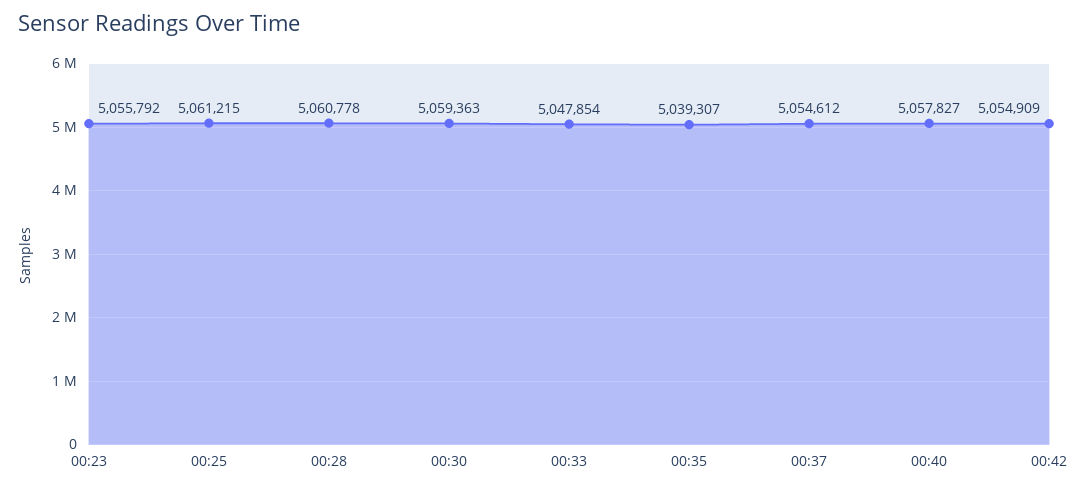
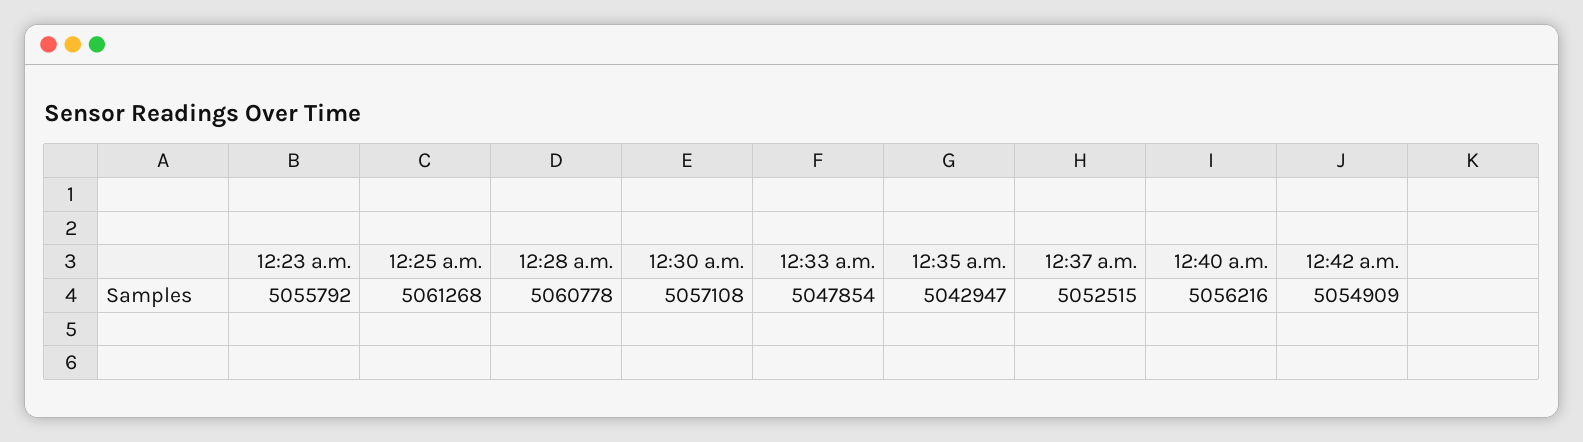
00:25: 5061215 -> 5061268
00:30: 5059363 -> 5057108
00:35: 5039307 -> 5042947
00:37: 5054612 -> 5052515
00:40: 5057827 -> 5056216

